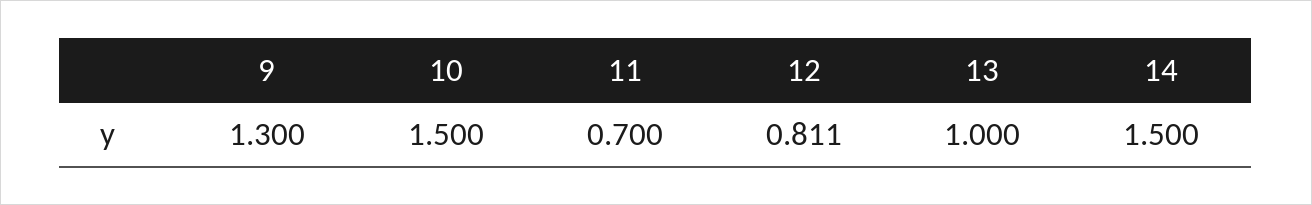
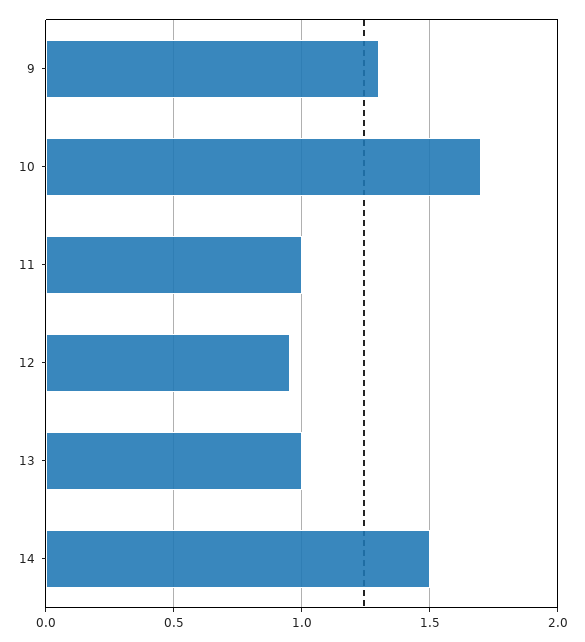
10: 1.5 -> 1.7
11: 0.7 -> 1
12: 0.811 -> 0.95

